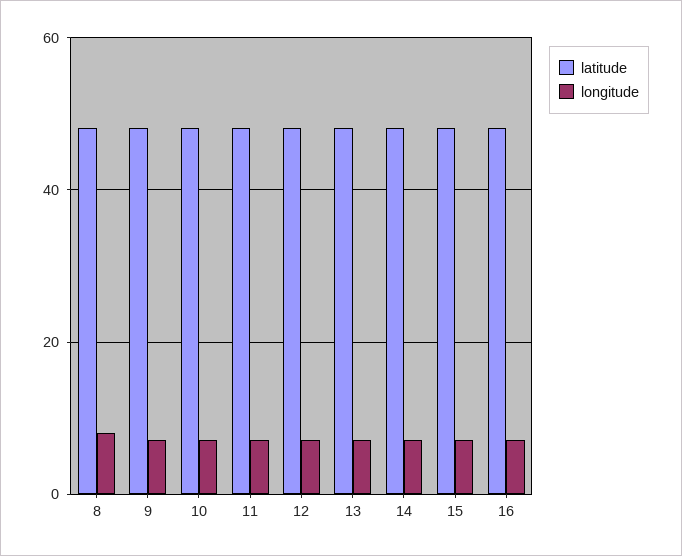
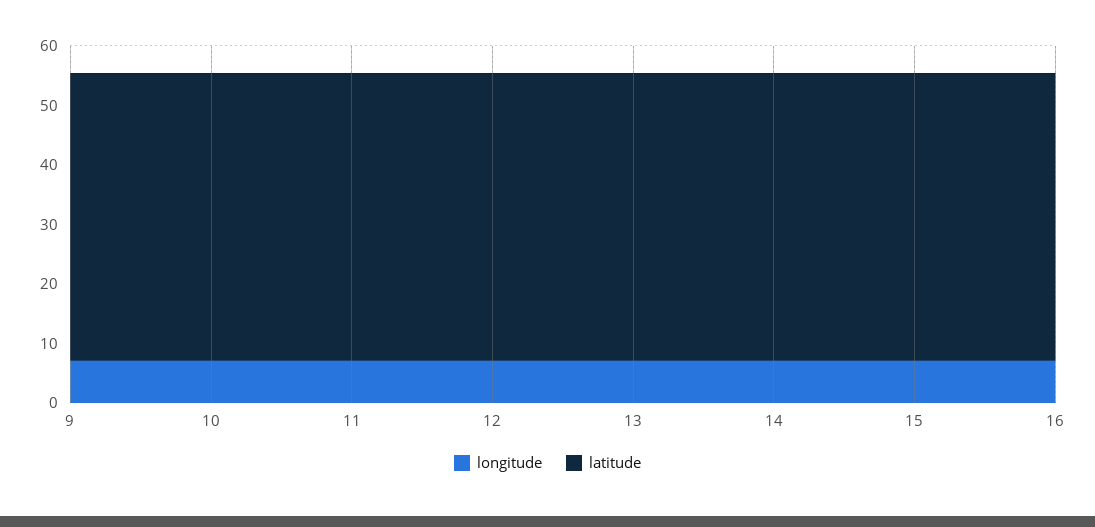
latitude, 8: 48 -> none
longitude, 8: 8 -> none

